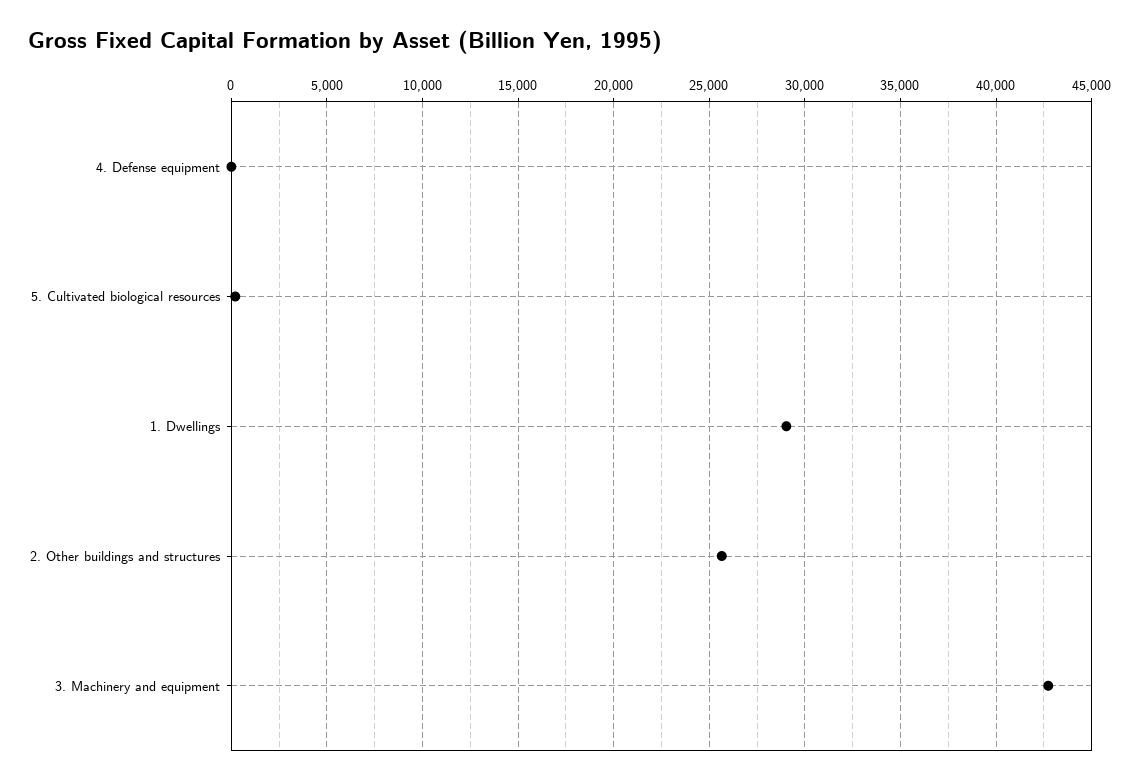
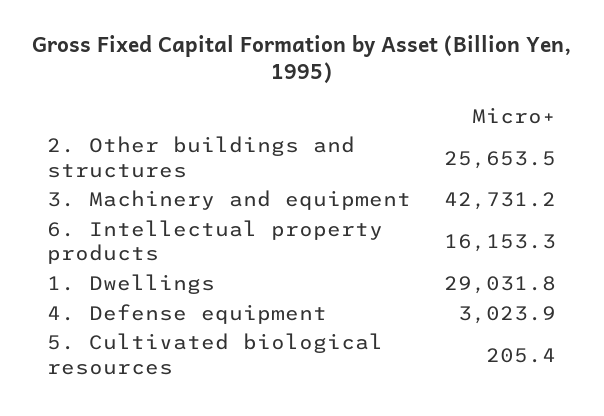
4. Defense equipment: 0 -> 3023.9
6. Intellectual property products: none -> 16153.3

